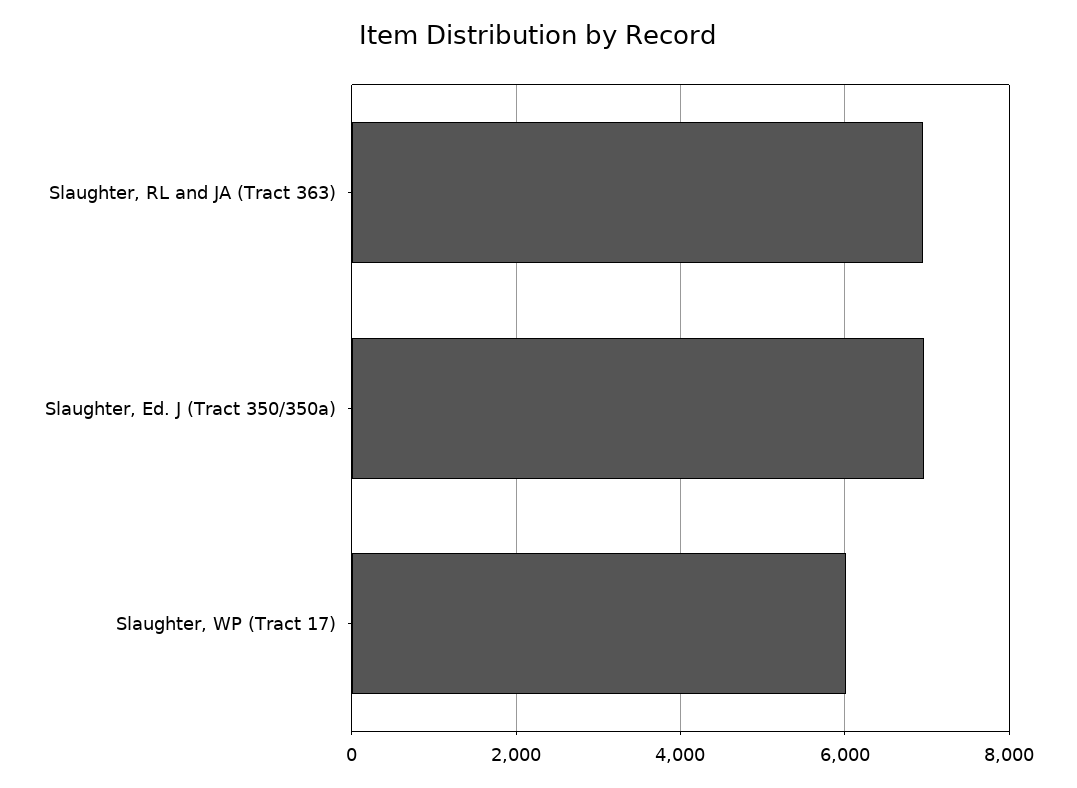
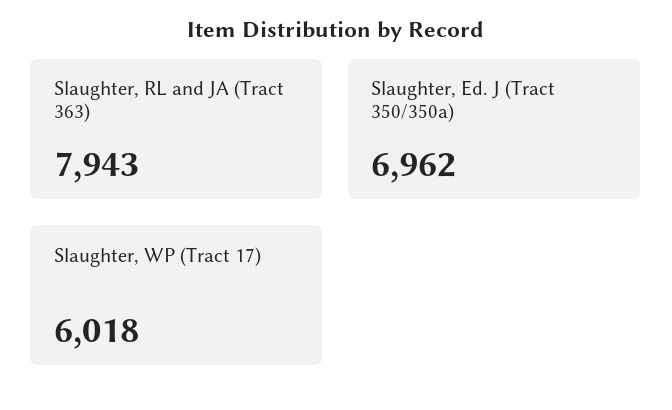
Slaughter, RL and JA (Tract 363): 7000 -> 7943

